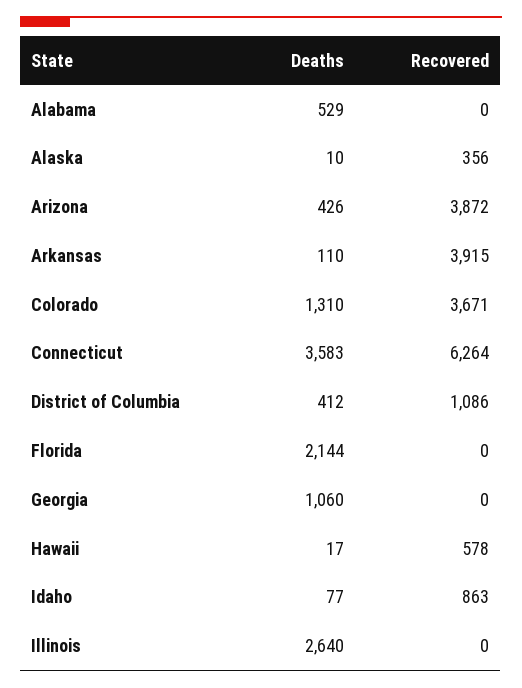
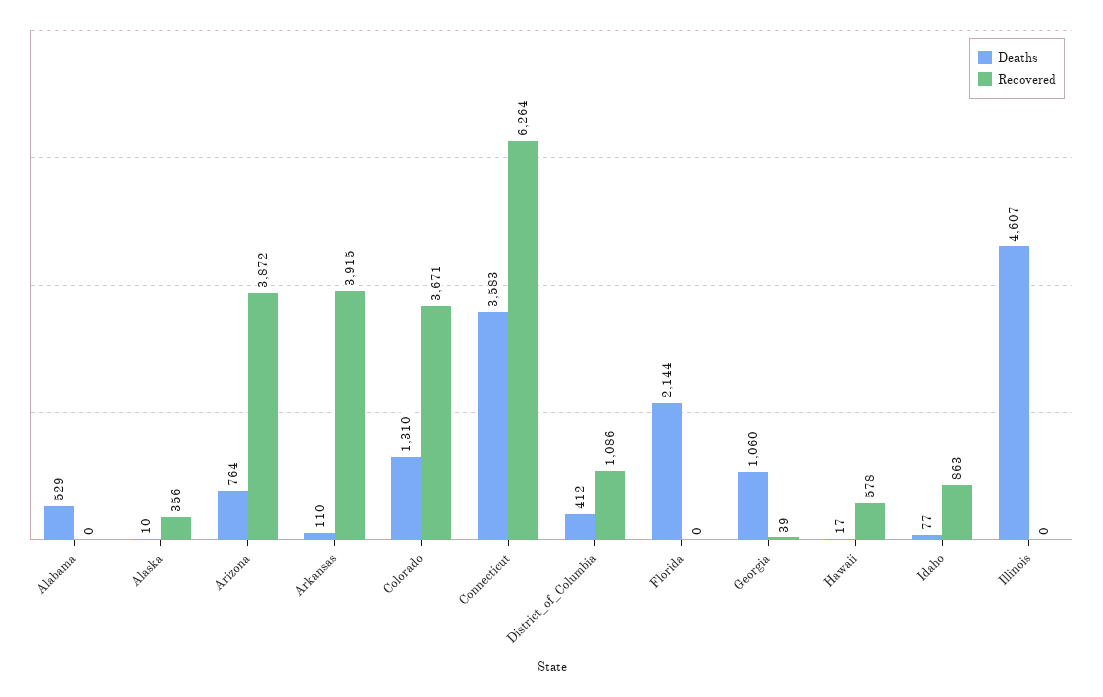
Deaths, Arizona: 426 -> 764
Recovered, Georgia: 0 -> 39
Deaths, Illinois: 2640 -> 4607

